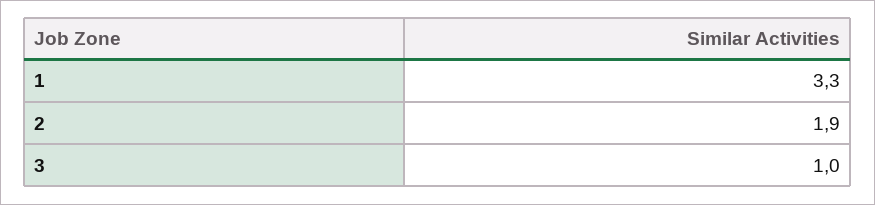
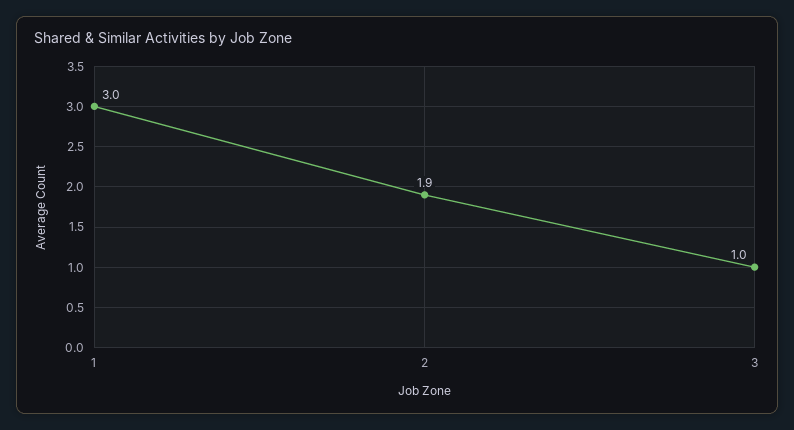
1: 3.3 -> 3

